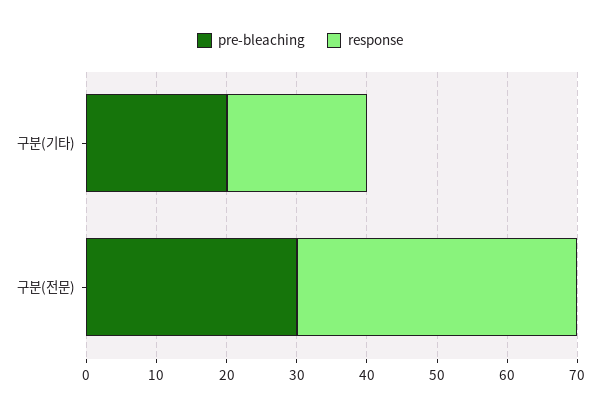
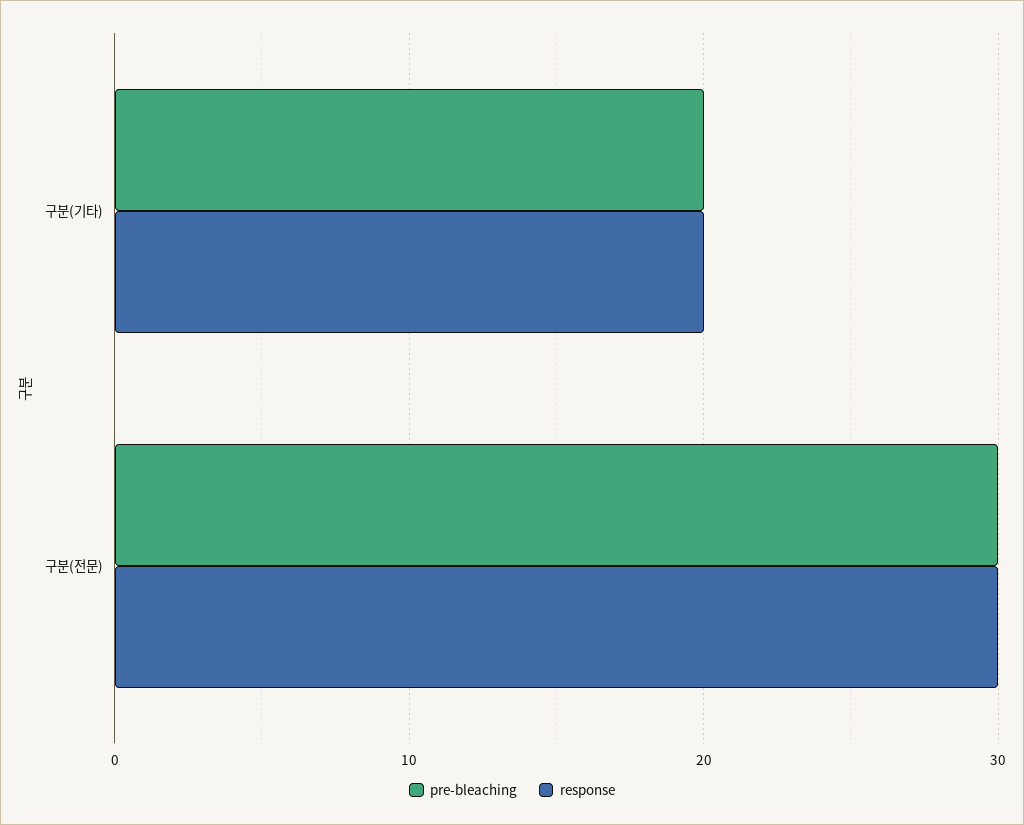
response, 구분(전문): 40 -> 30

